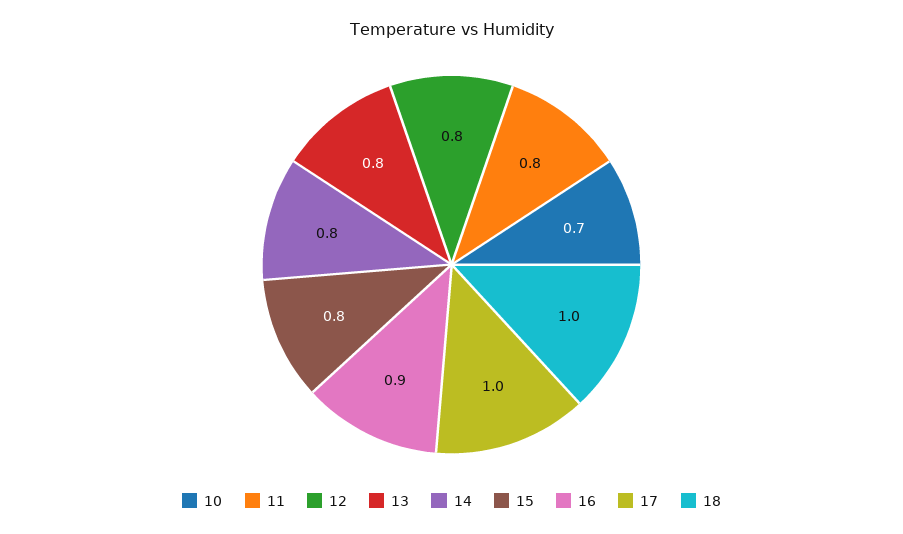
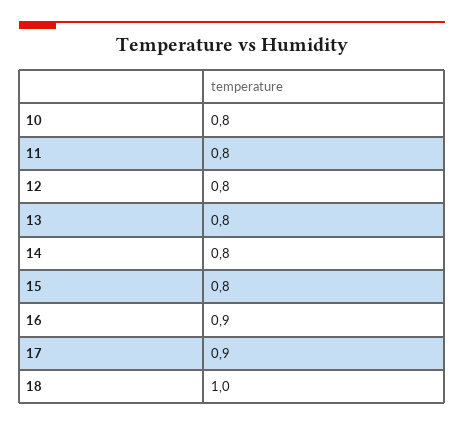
10: 0.7 -> 0.8
17: 1 -> 0.9

